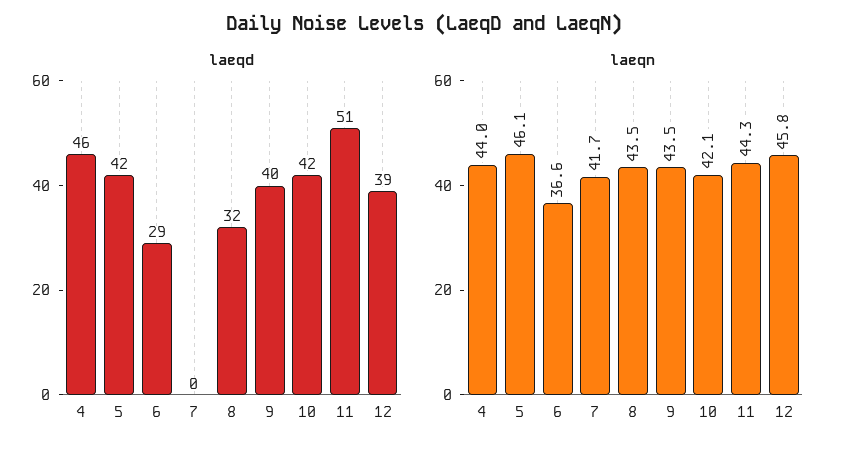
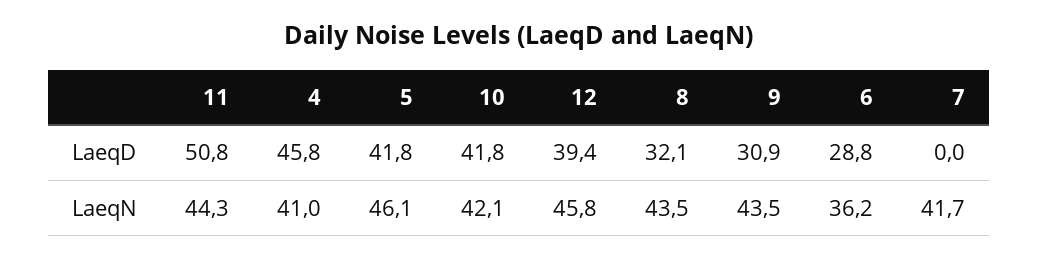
laeqd, 9: 40 -> 30.9
laeqn, 4: 44 -> 41
laeqn, 6: 36.6 -> 36.2

